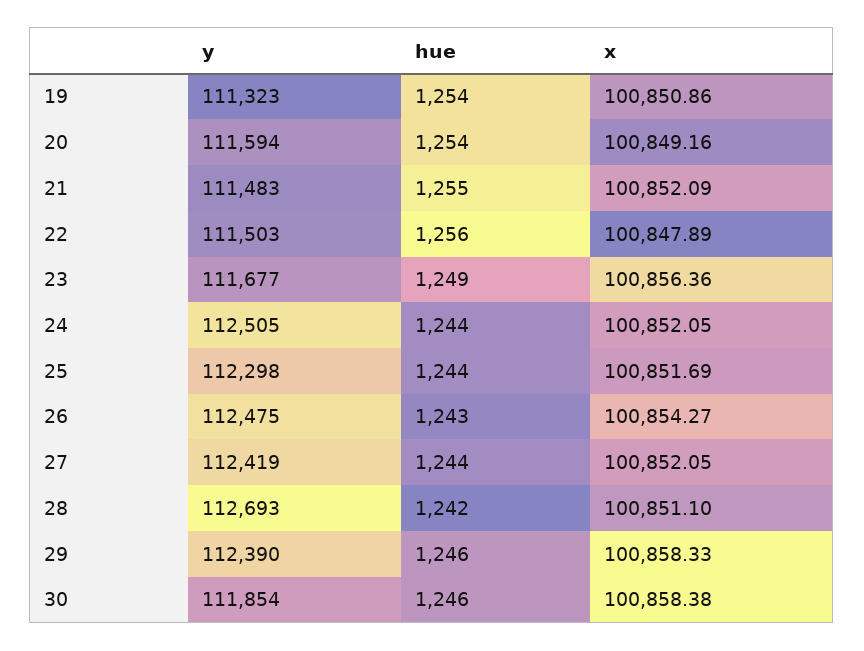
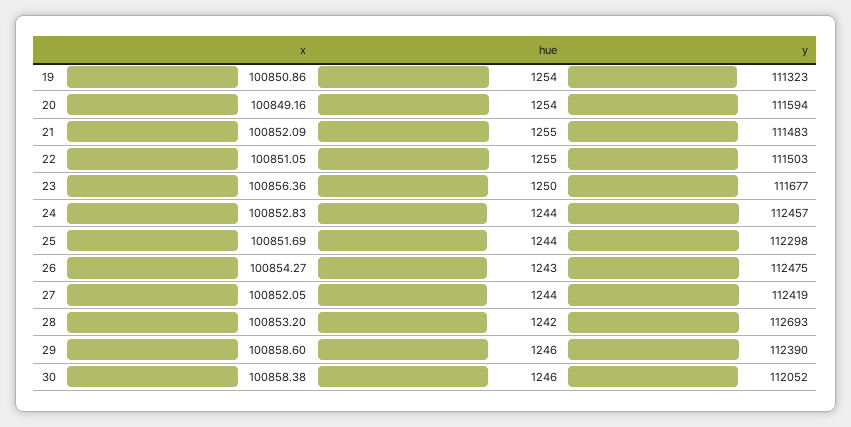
hue, 22: 1256 -> 1255
x, 22: 100847.89 -> 100851.05
hue, 23: 1249 -> 1250
y, 24: 112505 -> 112457
x, 24: 100852.05 -> 100852.83
x, 28: 100851.1 -> 100853.2
x, 29: 100858.33 -> 100858.6
y, 30: 111854 -> 112052

